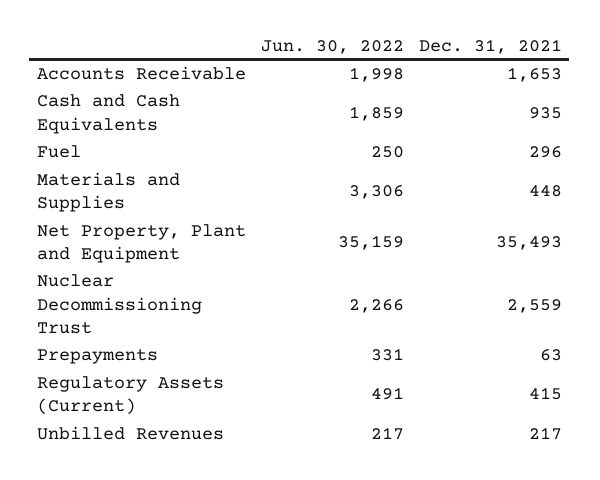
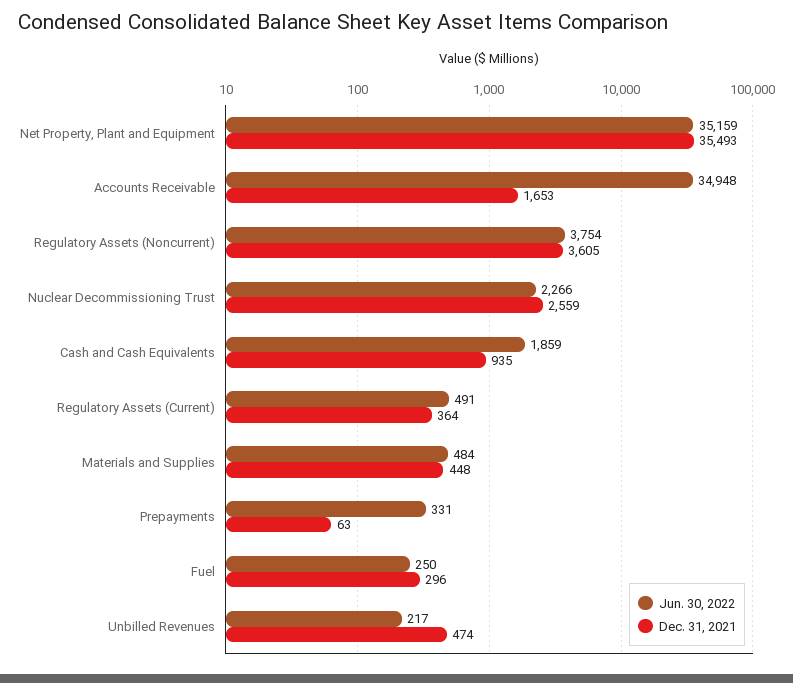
Jun. 30, 2022, Accounts Receivable: 1998 -> 34948
Jun. 30, 2022, Materials and Supplies: 3306 -> 484
Dec. 31, 2021, Regulatory Assets (Current): 415 -> 364
Dec. 31, 2021, Unbilled Revenues: 217 -> 474
Jun. 30, 2022, Regulatory Assets (Noncurrent): none -> 3754
Dec. 31, 2021, Regulatory Assets (Noncurrent): none -> 3605

